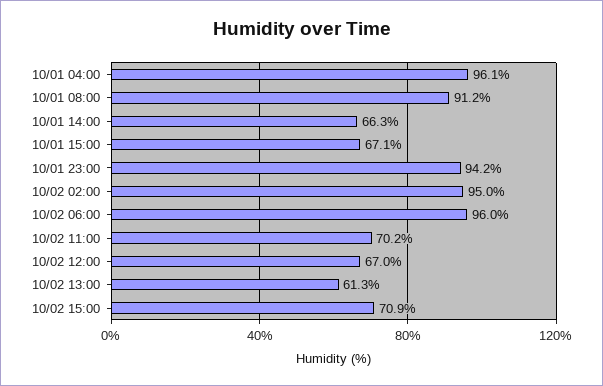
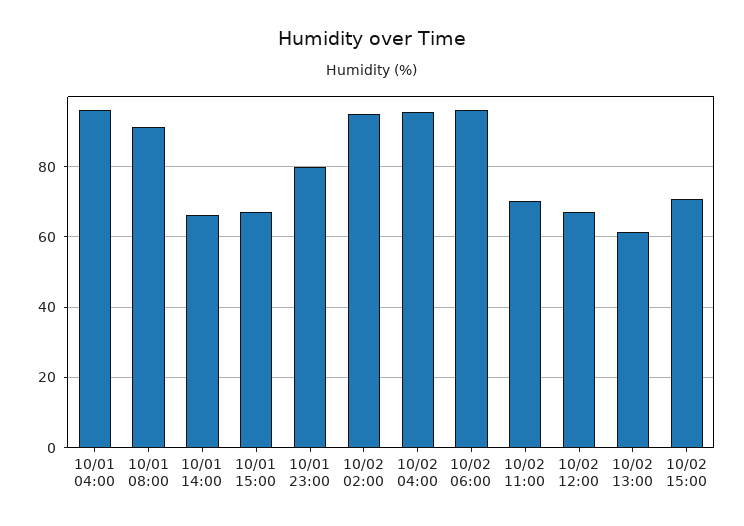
10/01 23:00: 94.2 -> 80
10/02 04:00: none -> 96

